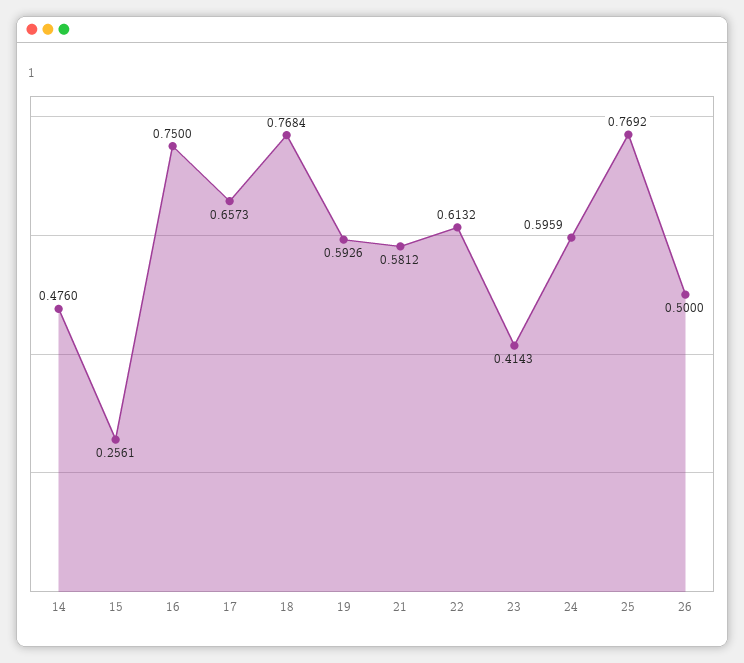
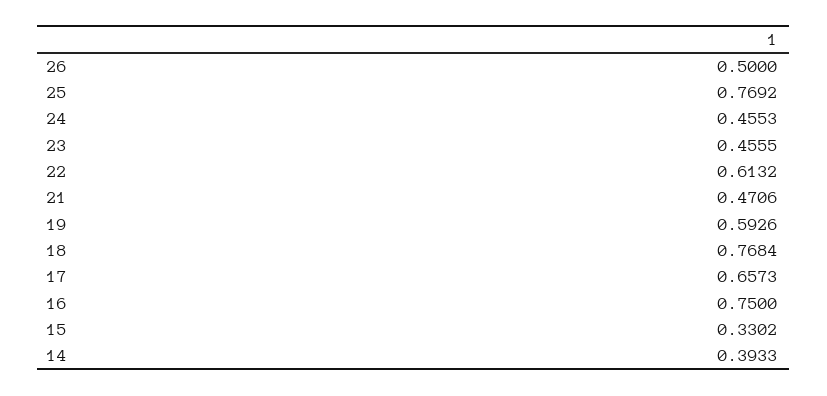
14: 0.476 -> 0.3933
15: 0.2561 -> 0.3302
21: 0.5812 -> 0.4706
23: 0.4143 -> 0.4555
24: 0.5959 -> 0.4553

